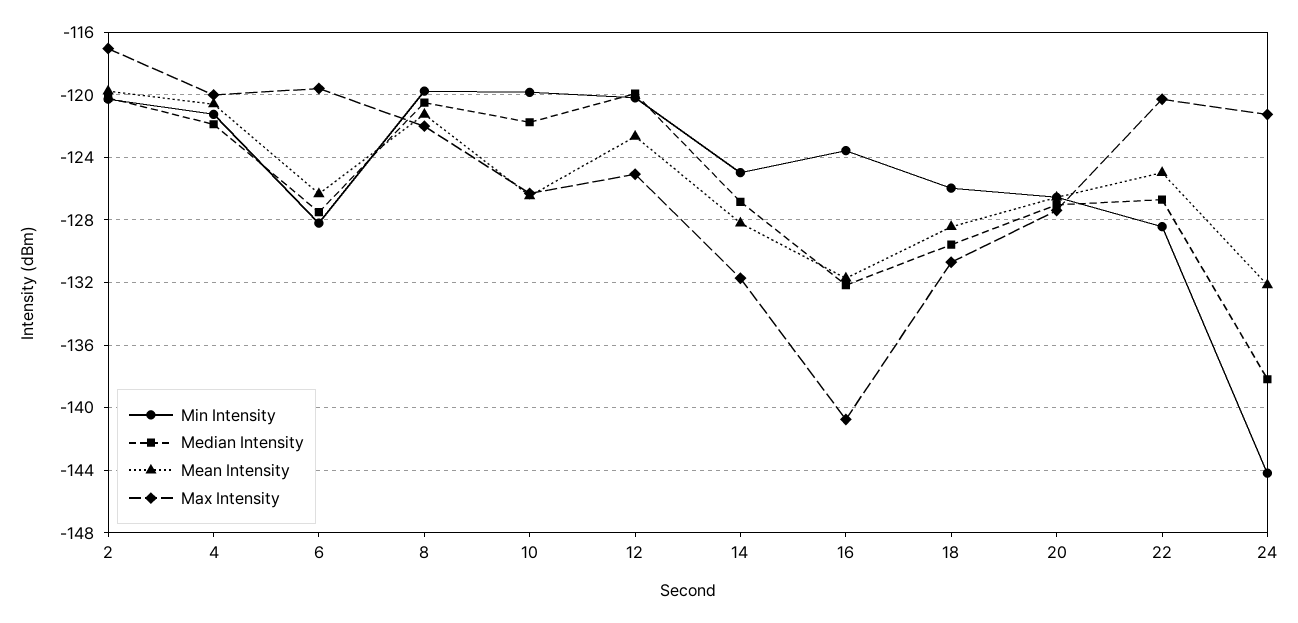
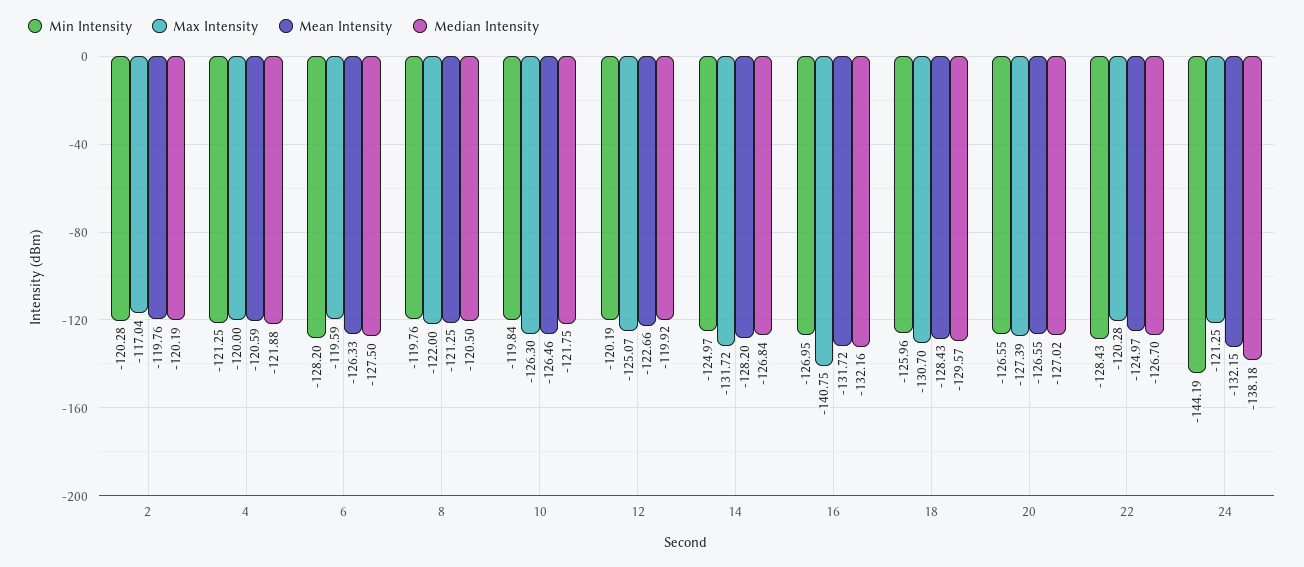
Min Intensity, 16: -123.5 -> -126.95

